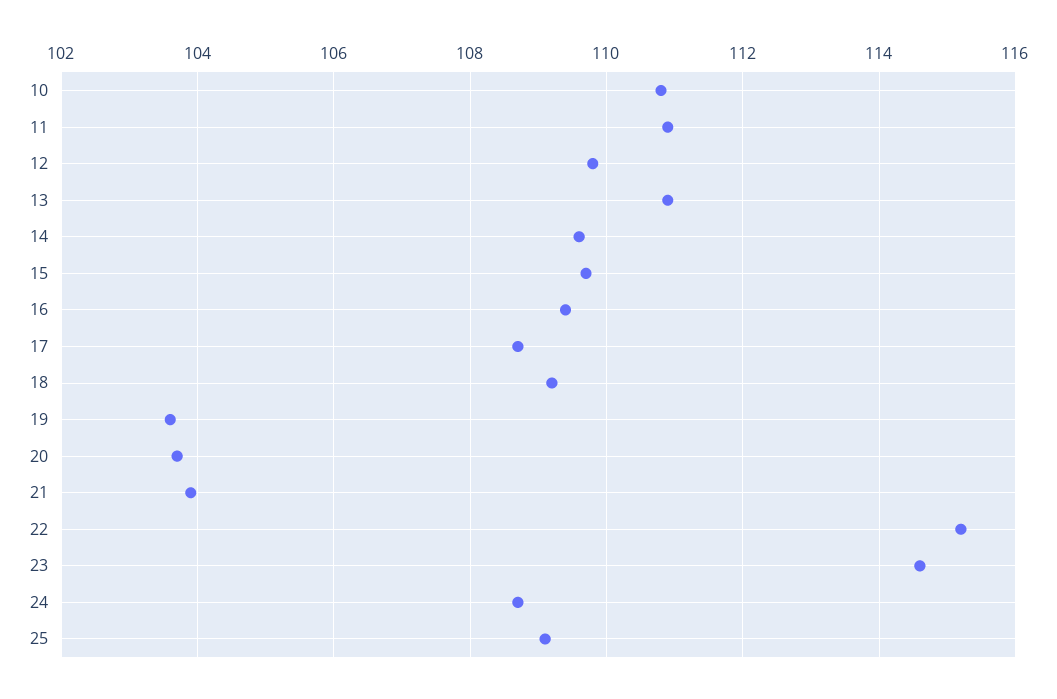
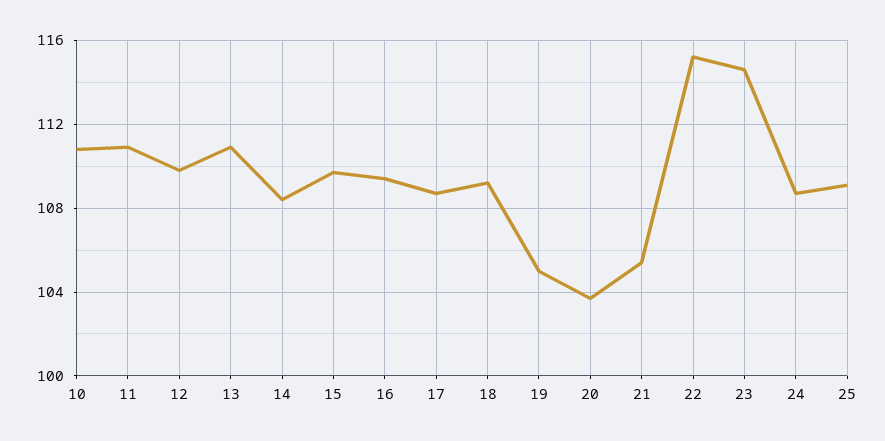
14: 109.5 -> 108.5
19: 103.5 -> 105
21: 104 -> 105.5

